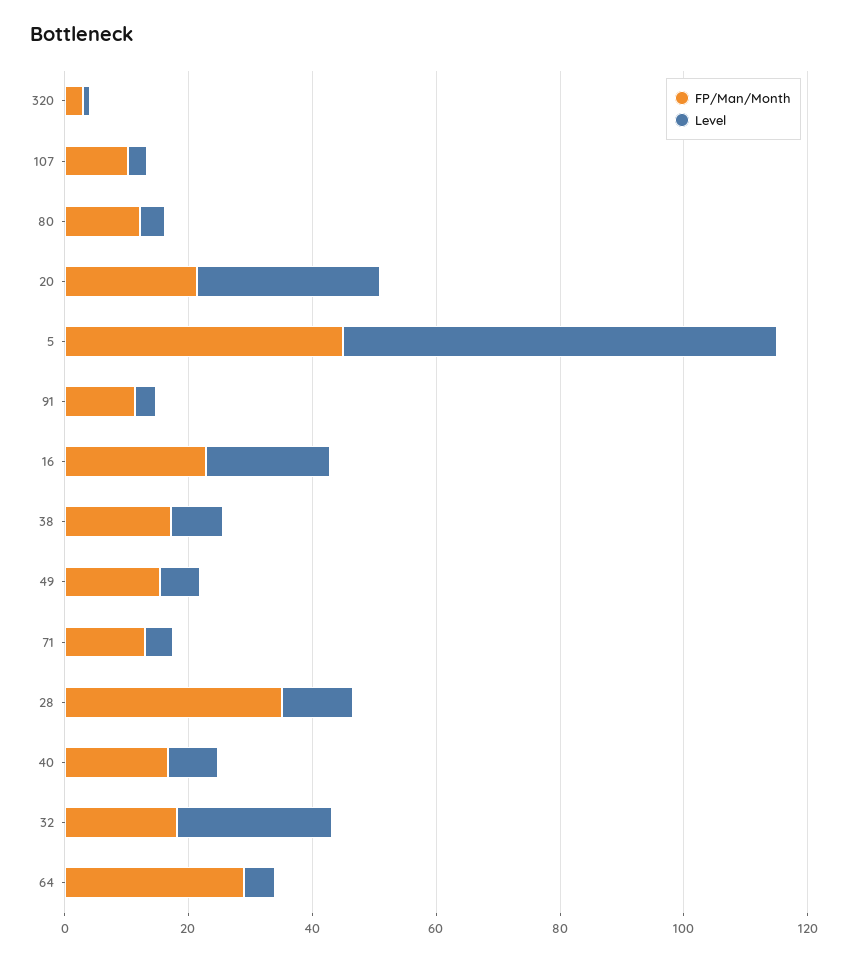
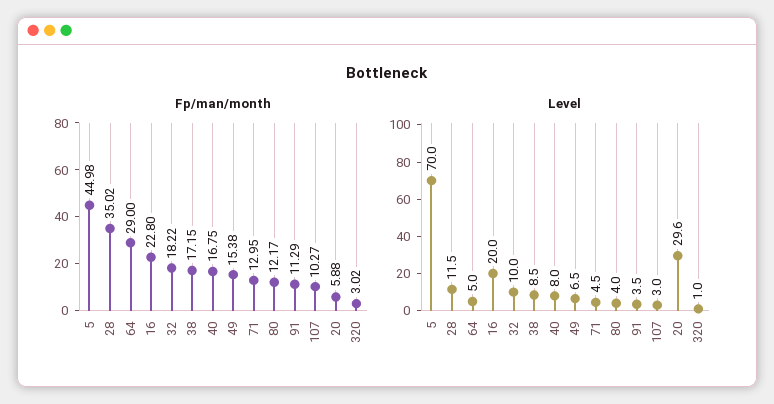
FP/Man/Month, 20: 20 -> 5.88
Level, 32: 25 -> 10

